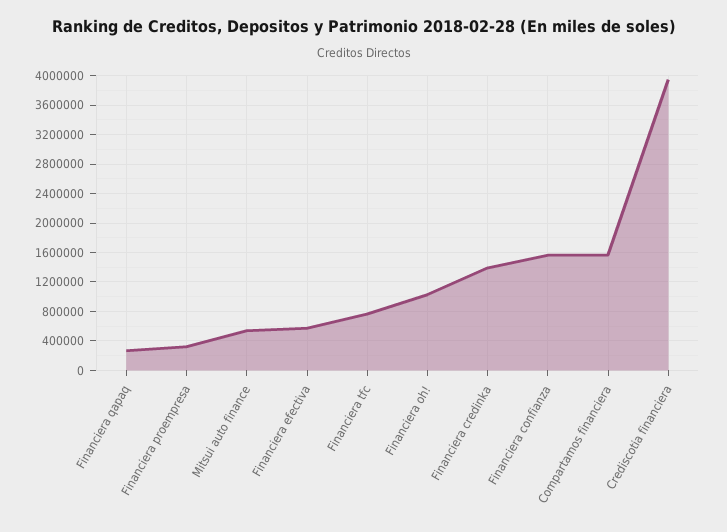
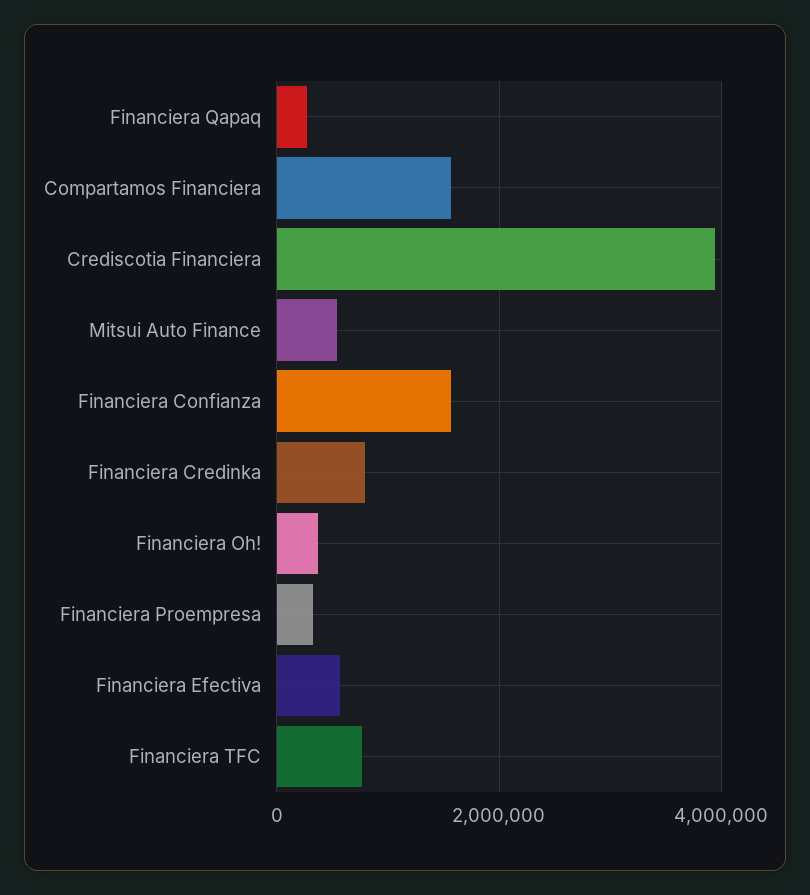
Financiera oh!: 1000000 -> 400000
Financiera credinka: 1400000 -> 800000

